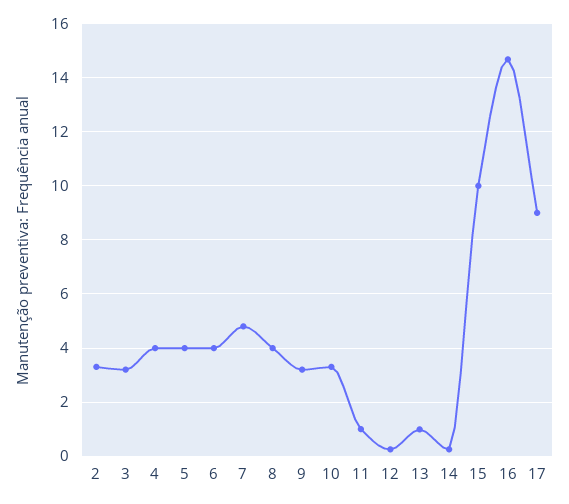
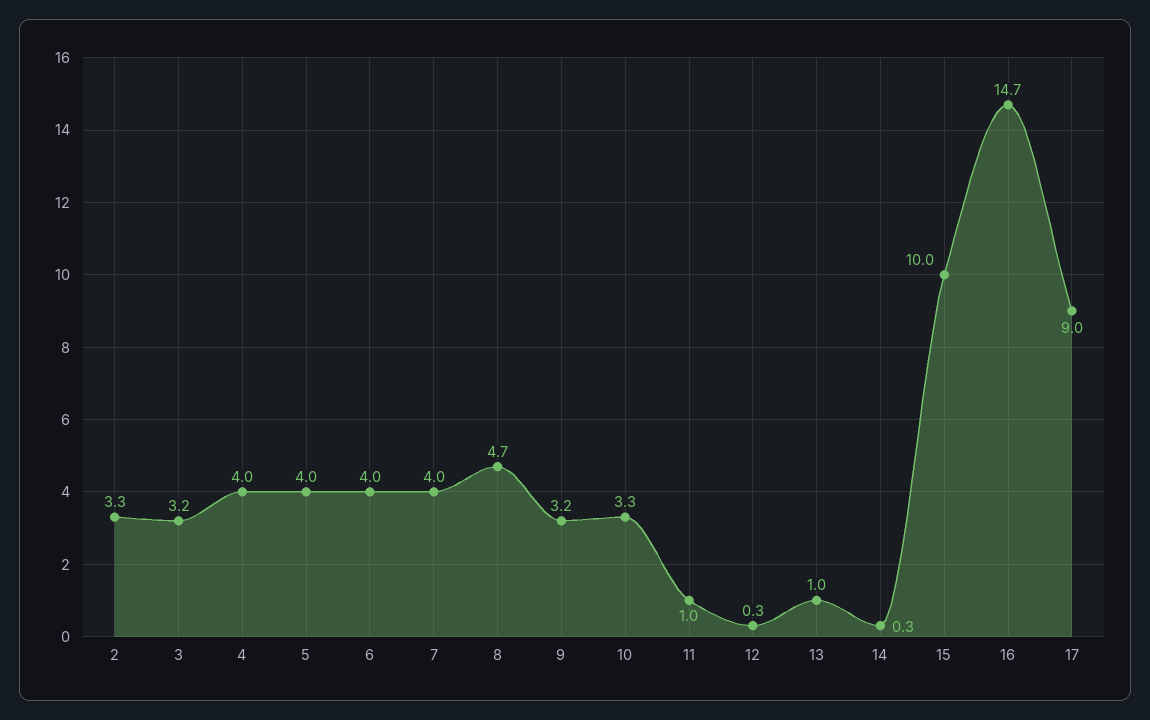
7: 4.75 -> 4
8: 4 -> 4.7

